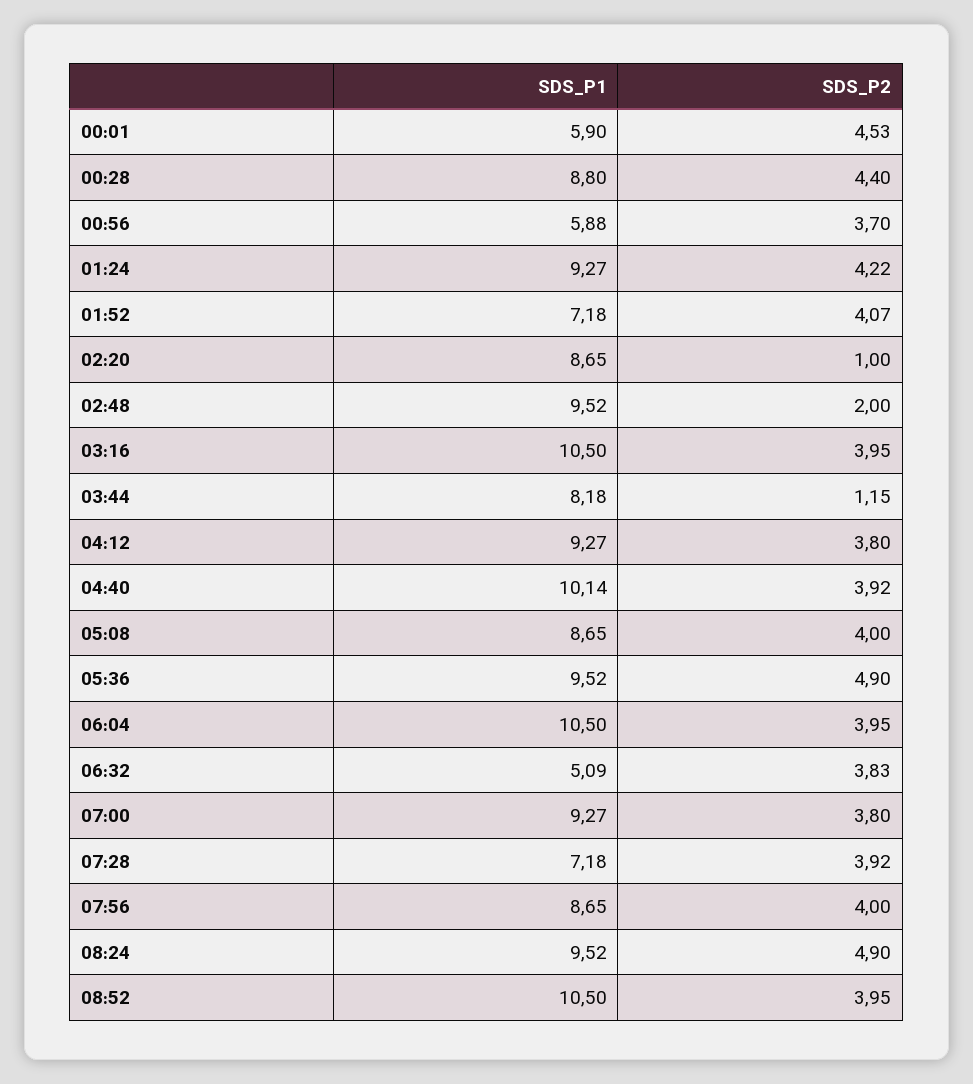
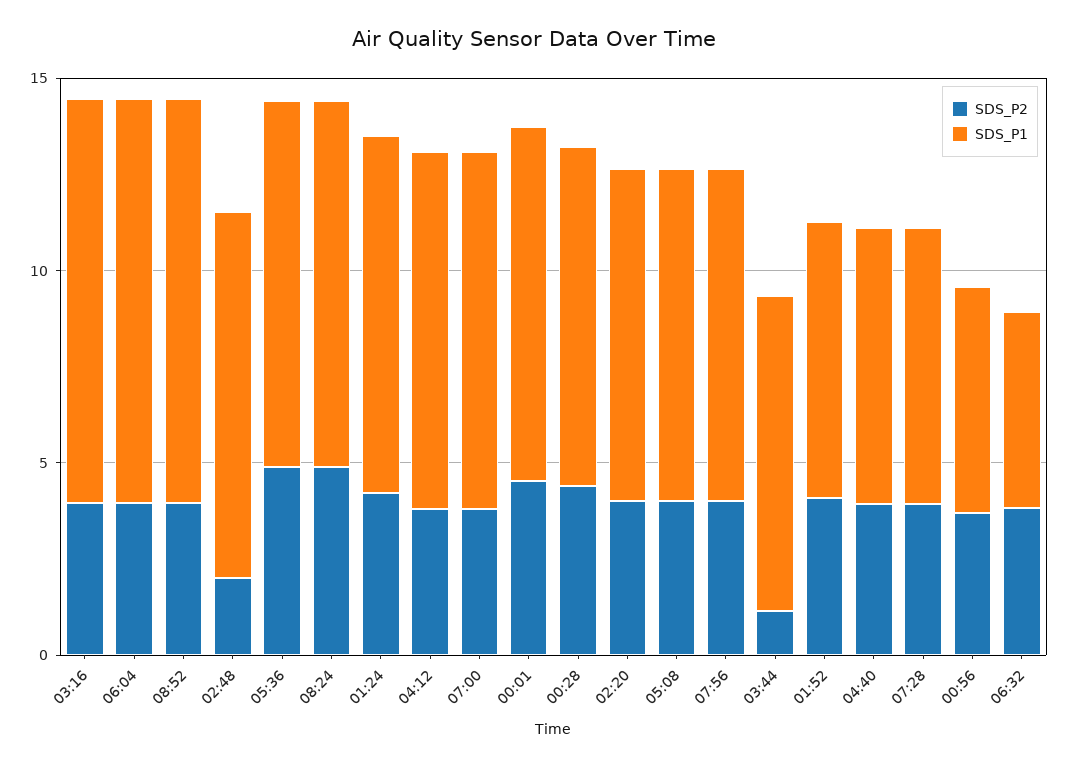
SDS_P1, 00:01: 5.9 -> 9
SDS_P2, 02:20: 1 -> 4
SDS_P1, 04:40: 10.14 -> 7

